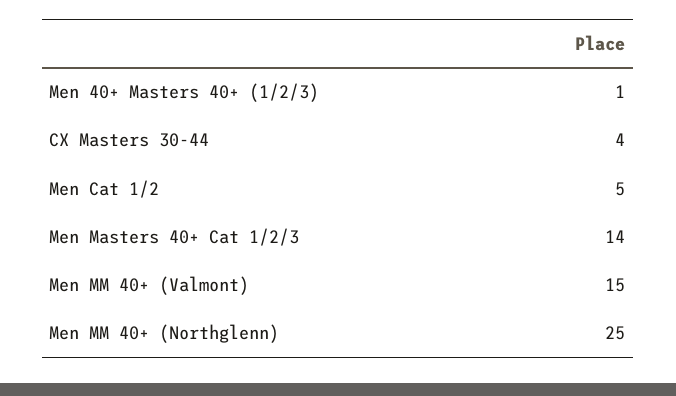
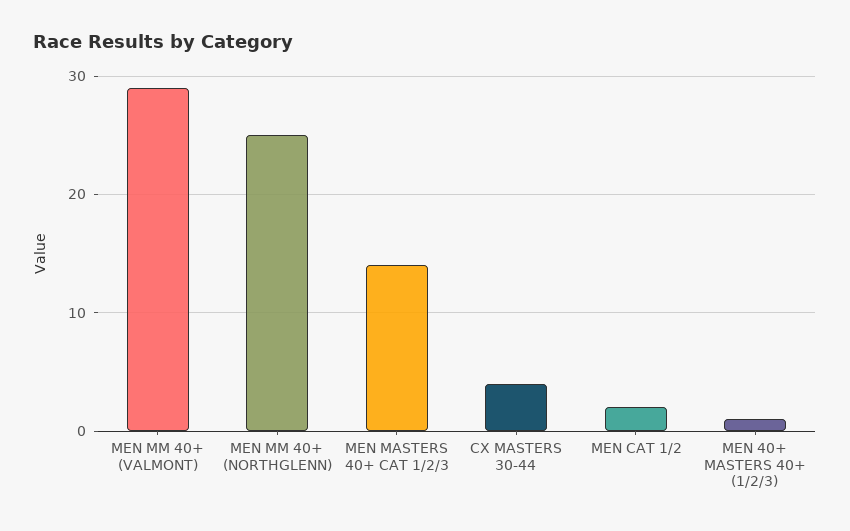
Men Cat 1/2: 5 -> 2
Men MM 40+ (Valmont): 15 -> 29

